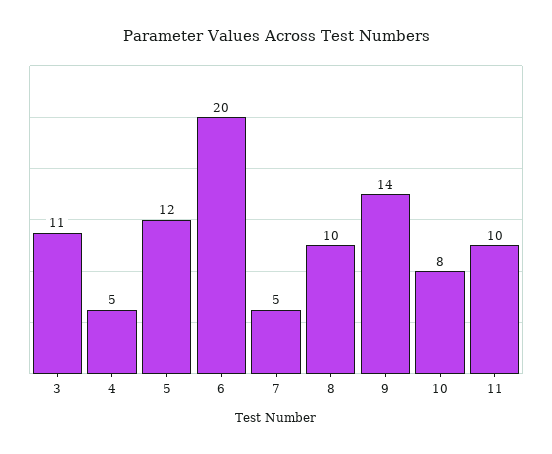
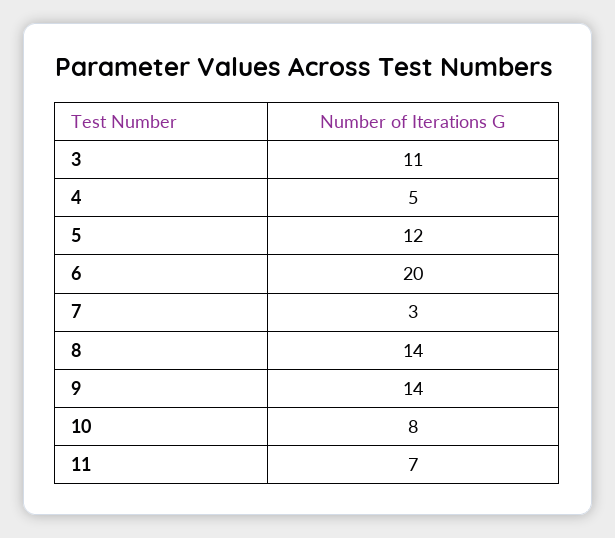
7: 5 -> 3
8: 10 -> 14
11: 10 -> 7

